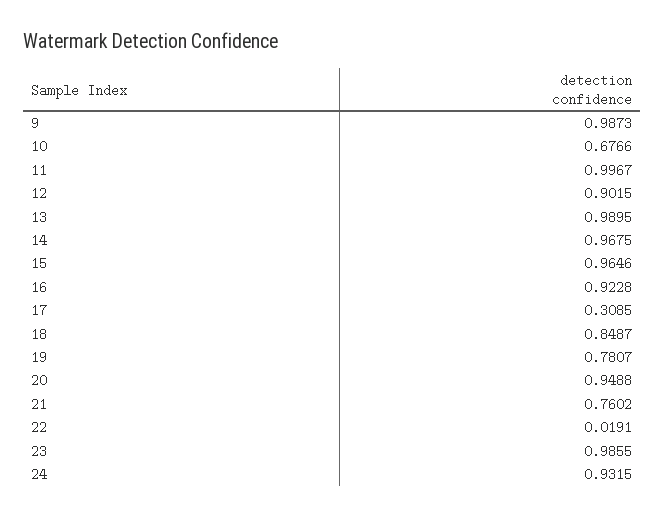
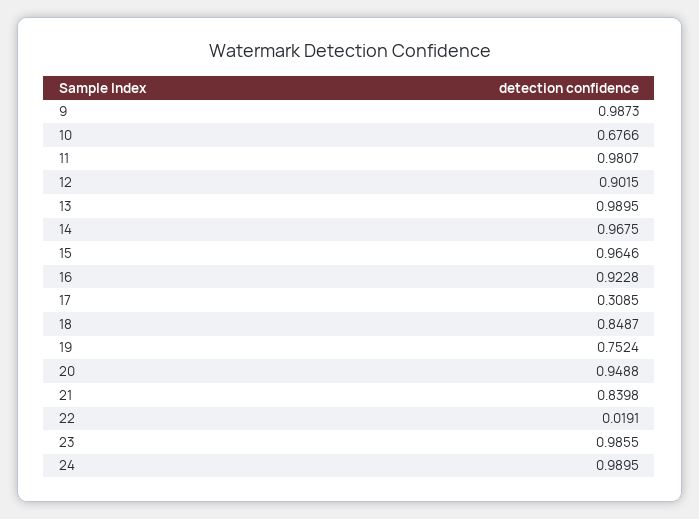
11: 0.9967 -> 0.9807
19: 0.7807 -> 0.7524
21: 0.7602 -> 0.8398
24: 0.9315 -> 0.9895

